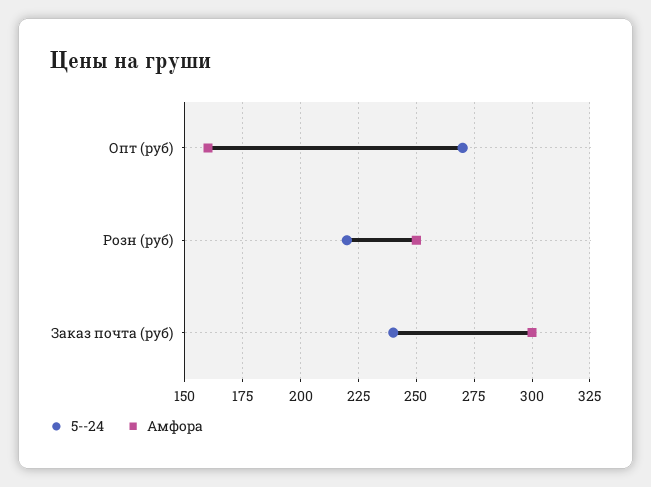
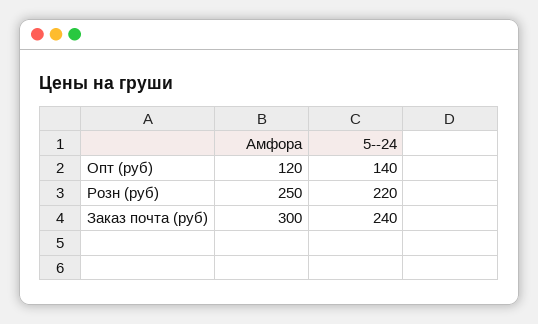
5--24, Опт (руб): 270 -> 140
Амфора, Опт (руб): 160 -> 120

